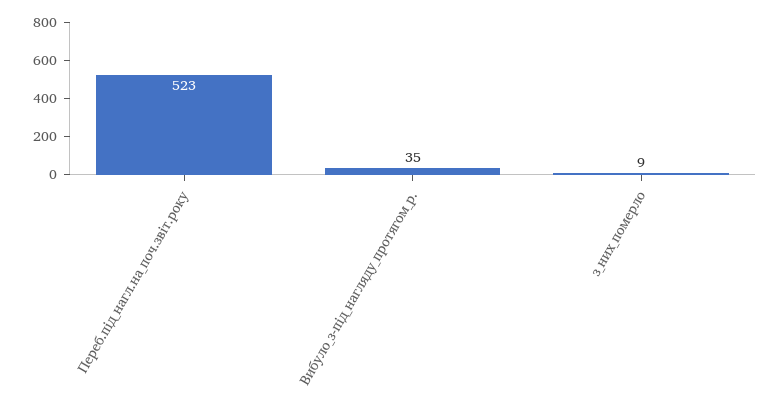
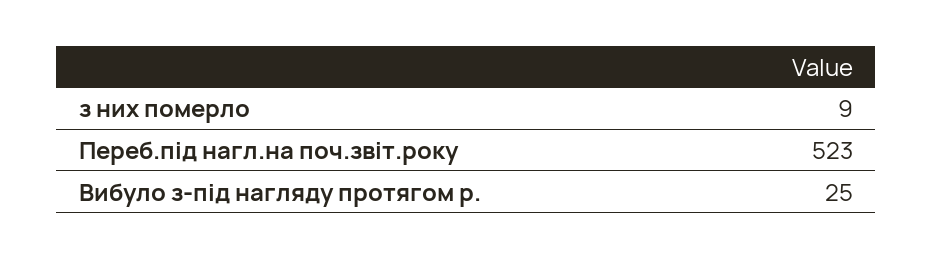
Вибуло_з-під_нагляду_протягом_р.: 35 -> 25

